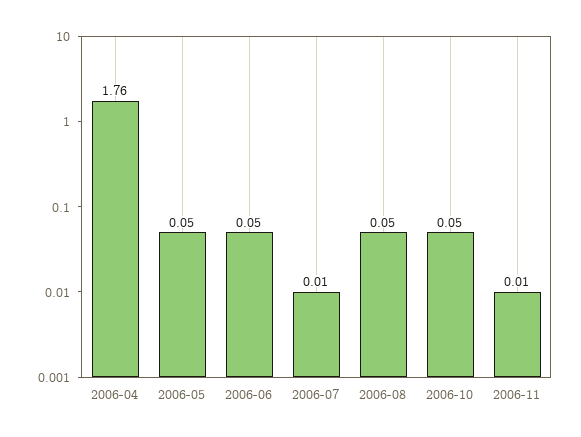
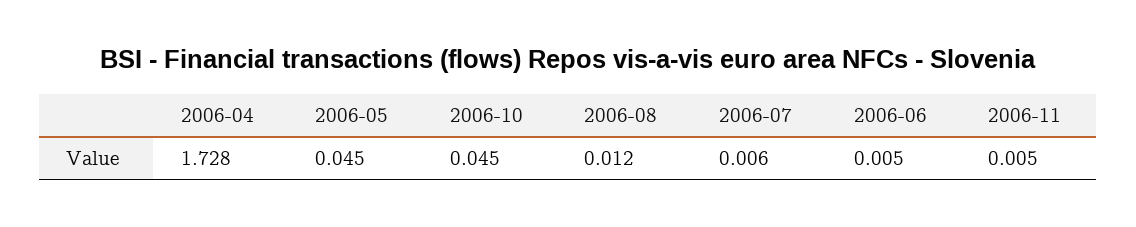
2006-04: 1.76 -> 1.728
2006-06: 0.05 -> 0.005
2006-08: 0.05 -> 0.012

